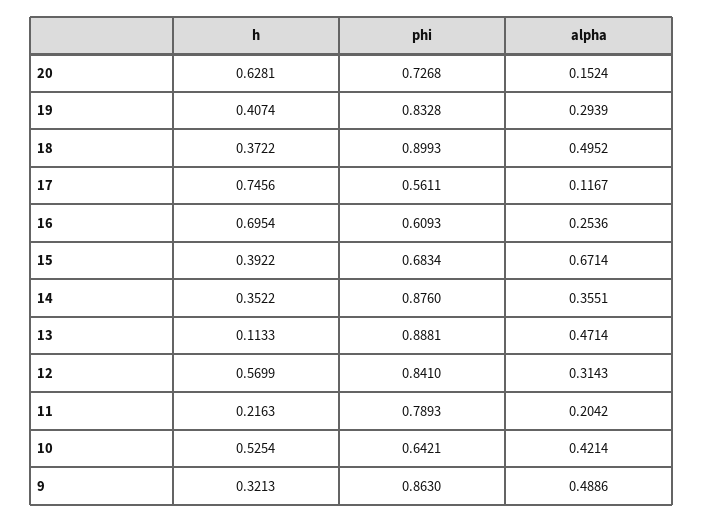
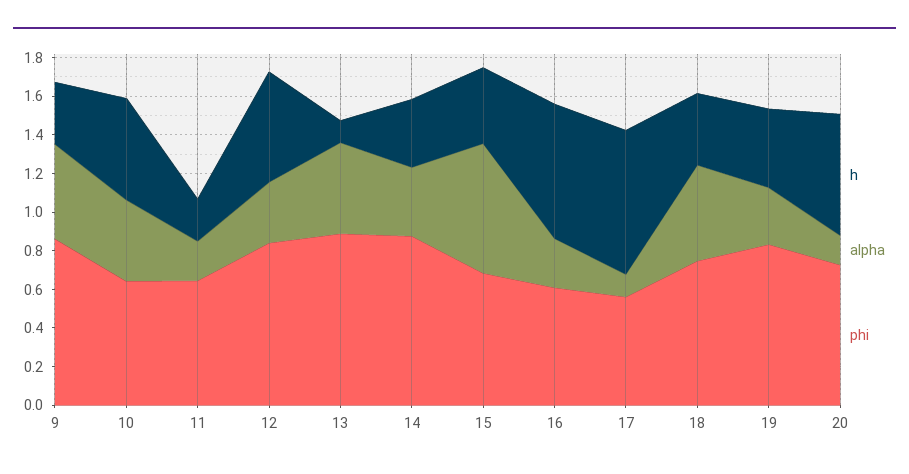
phi, 18: 0.8993 -> 0.75
phi, 11: 0.7893 -> 0.65

